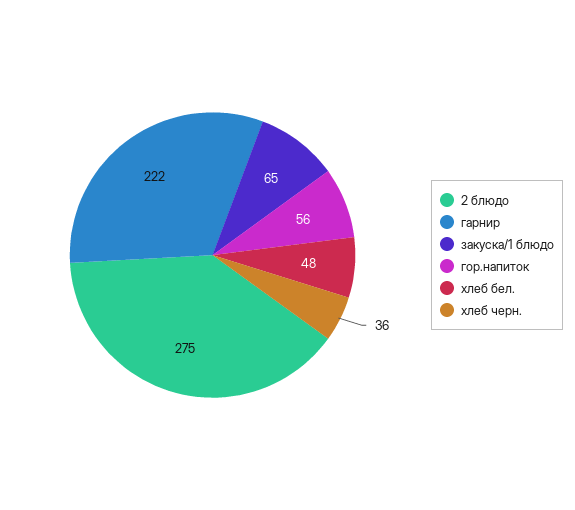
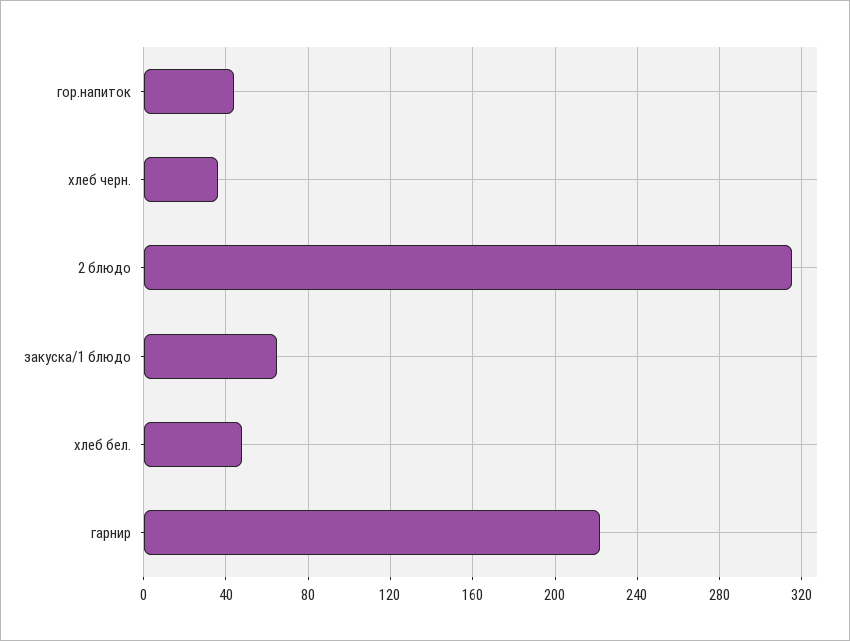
2 блюдо: 275 -> 315
гор.напиток: 56 -> 45

